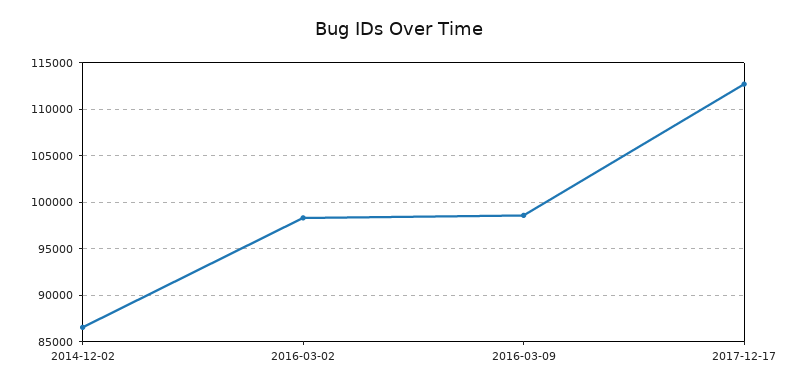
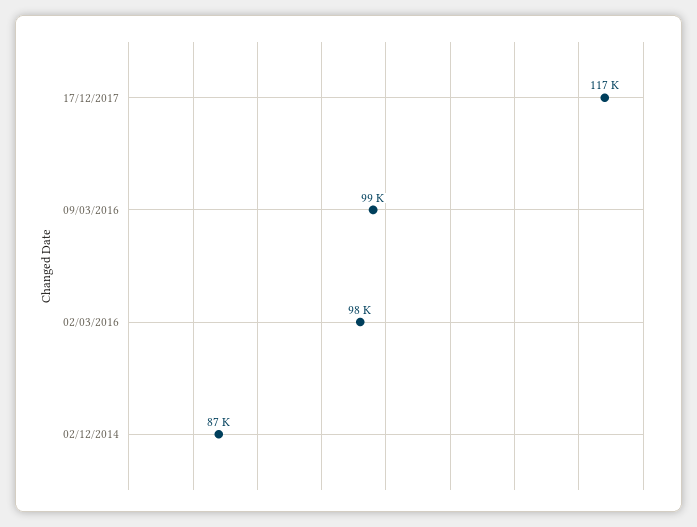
2017-12-17: 113000 -> 117000

